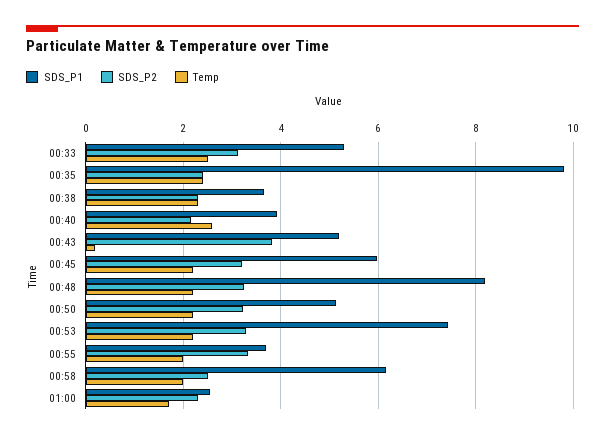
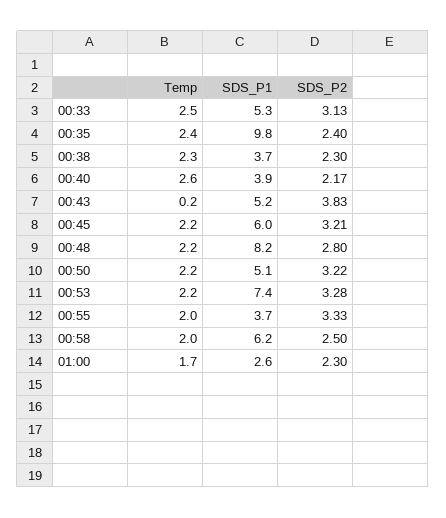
SDS_P2, 00:48: 3.2 -> 2.8

